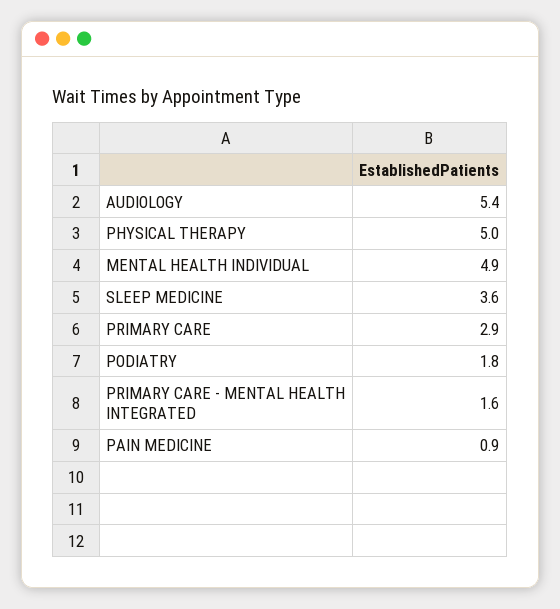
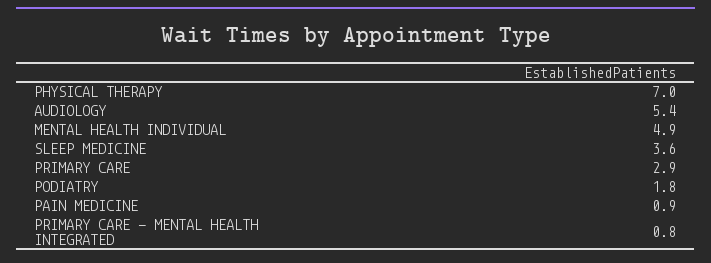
PHYSICAL THERAPY: 5 -> 7
PRIMARY CARE - MENTAL HEALTH INTEGRATED: 1.6 -> 0.8

